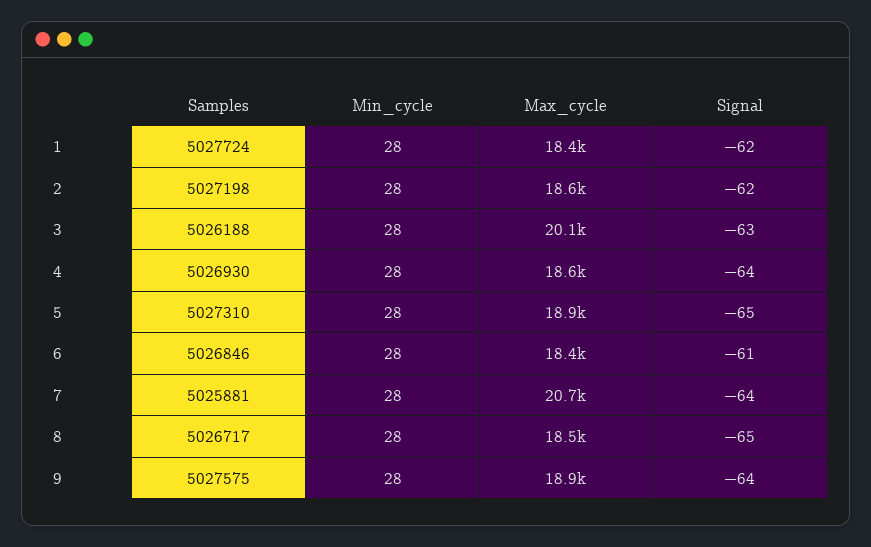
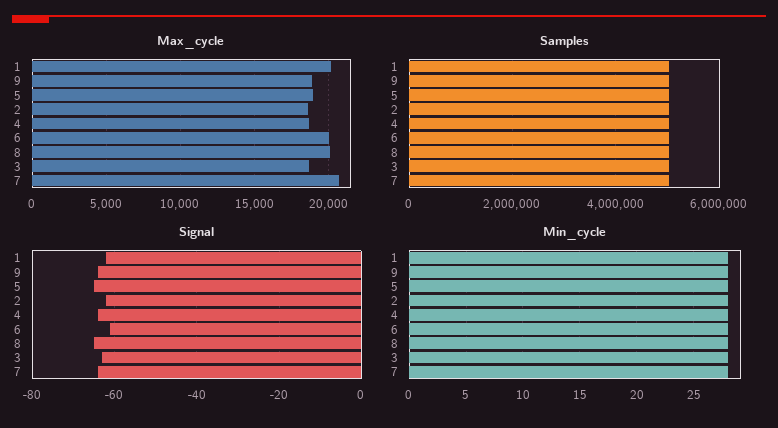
Max_cycle, 1: 18400 -> 20000
Max_cycle, 3: 20100 -> 18500
Max_cycle, 6: 18400 -> 20000
Max_cycle, 8: 18500 -> 20000

